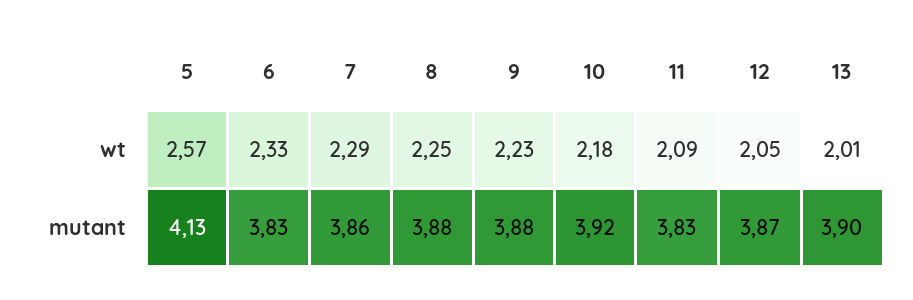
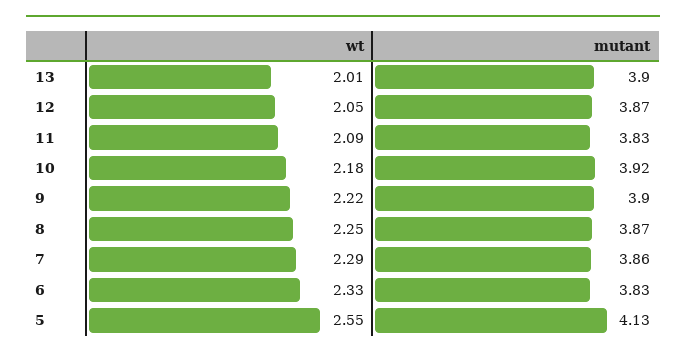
5, wt: 2.57 -> 2.55
9, wt: 2.23 -> 2.22
8, mutant: 3.88 -> 3.87
9, mutant: 3.88 -> 3.9

